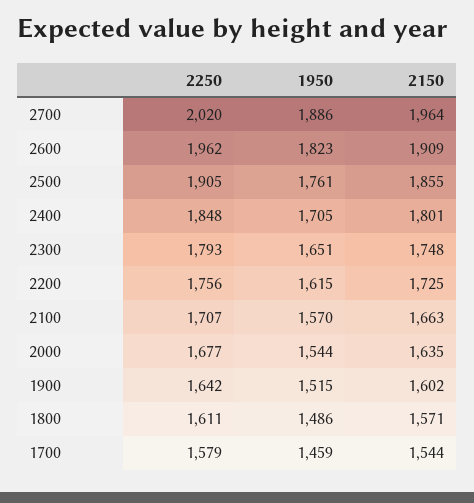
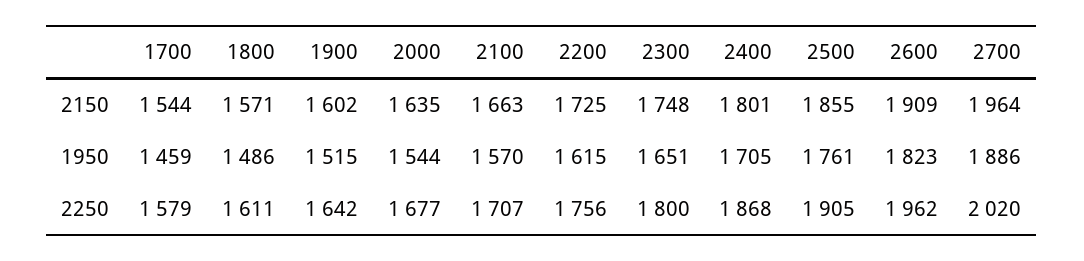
2250, 2400: 1848 -> 1868
2250, 2300: 1793 -> 1800

